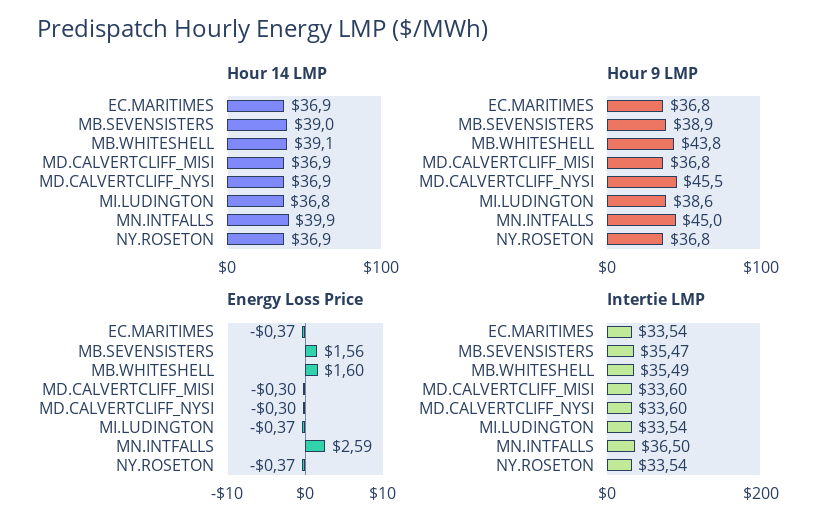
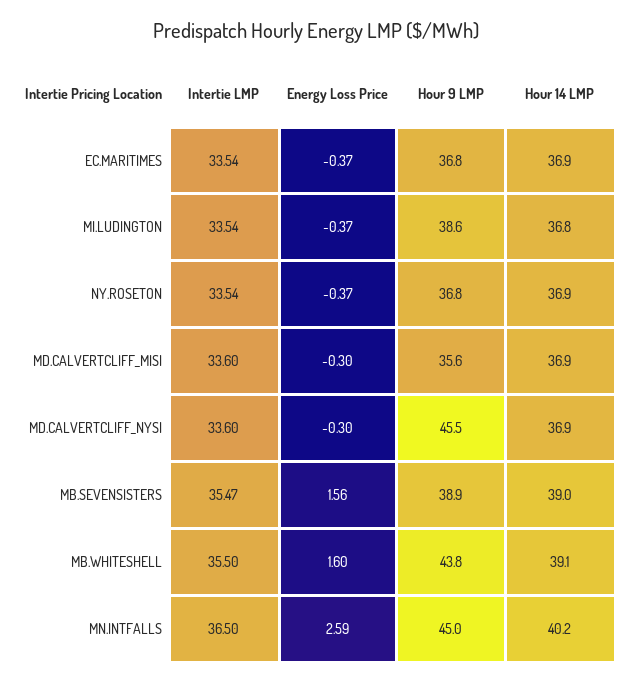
Hour 14 LMP, MN.INTFALLS: 39.9 -> 40.2
Hour 9 LMP, MD.CALVERTCLIFF_MISI: 36.8 -> 35.6
Intertie LMP, MB.WHITESHELL: 35.49 -> 35.5

